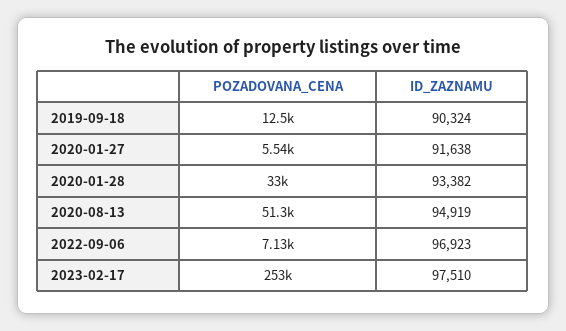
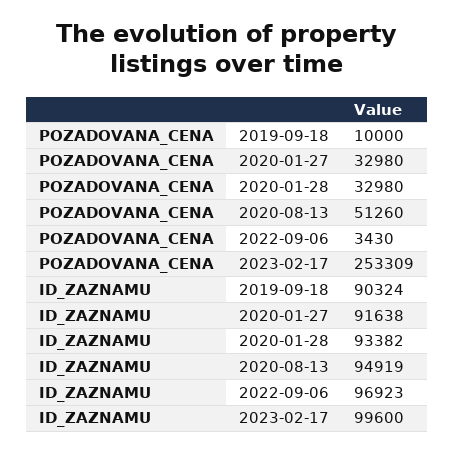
POZADOVANA_CENA, 2019-09-18: 12500 -> 10000
POZADOVANA_CENA, 2020-01-27: 5540 -> 32980
POZADOVANA_CENA, 2022-09-06: 7130 -> 3430
ID_ZAZNAMU, 2023-02-17: 97510 -> 99600

